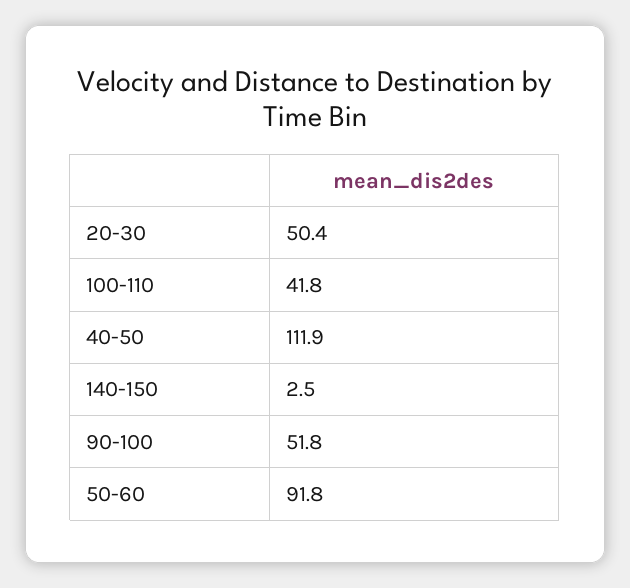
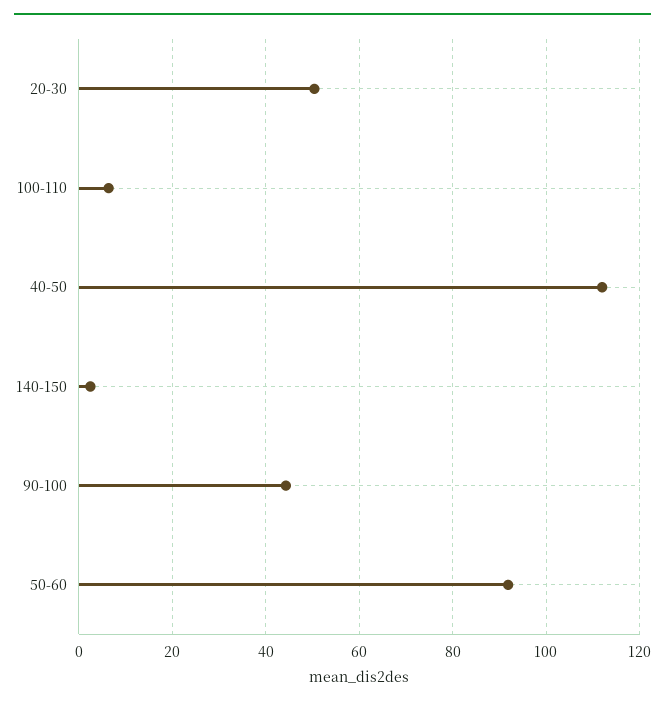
100-110: 41.8 -> 6
90-100: 51.8 -> 44

